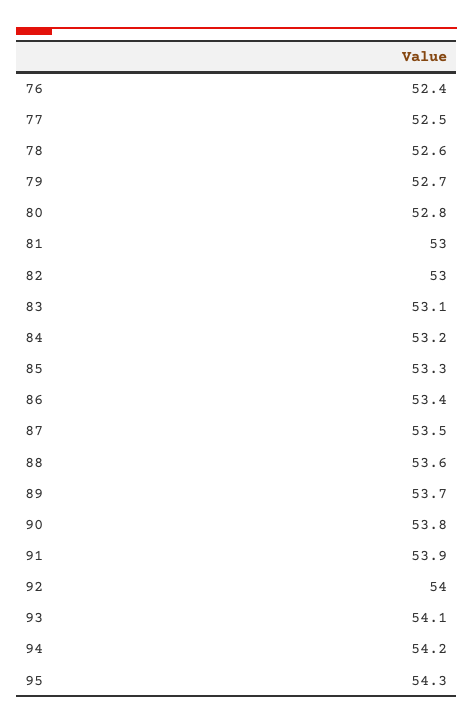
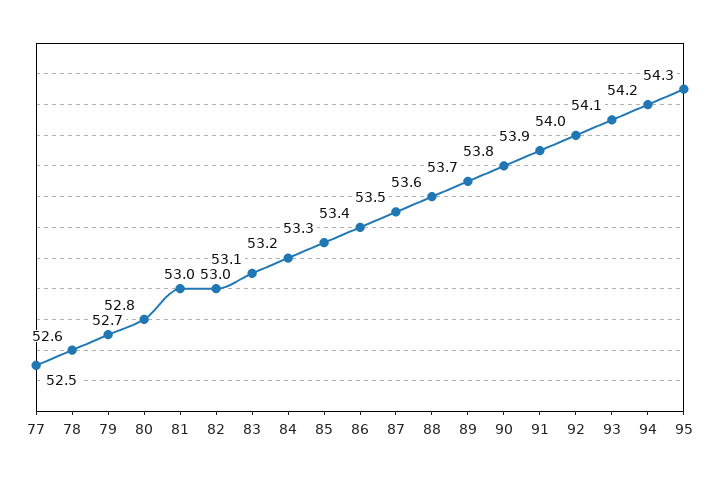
76: 52.4 -> none

